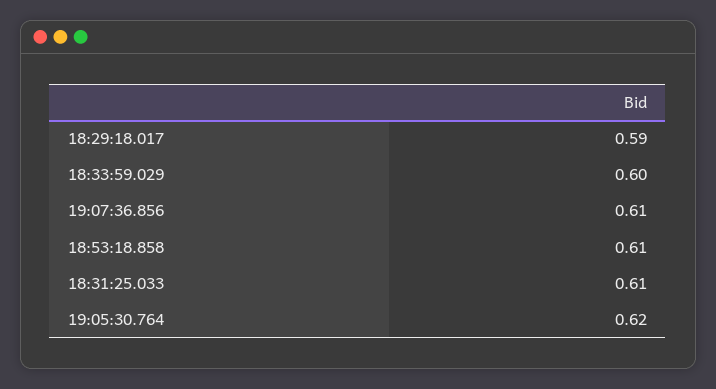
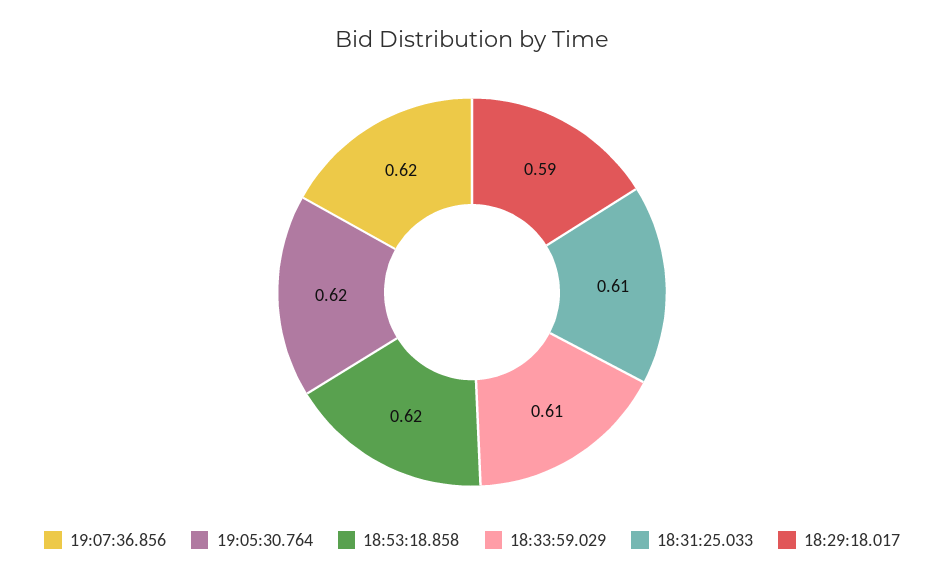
18:33:59.029: 0.6 -> 0.61
19:07:36.856: 0.61 -> 0.62
18:53:18.858: 0.61 -> 0.62

